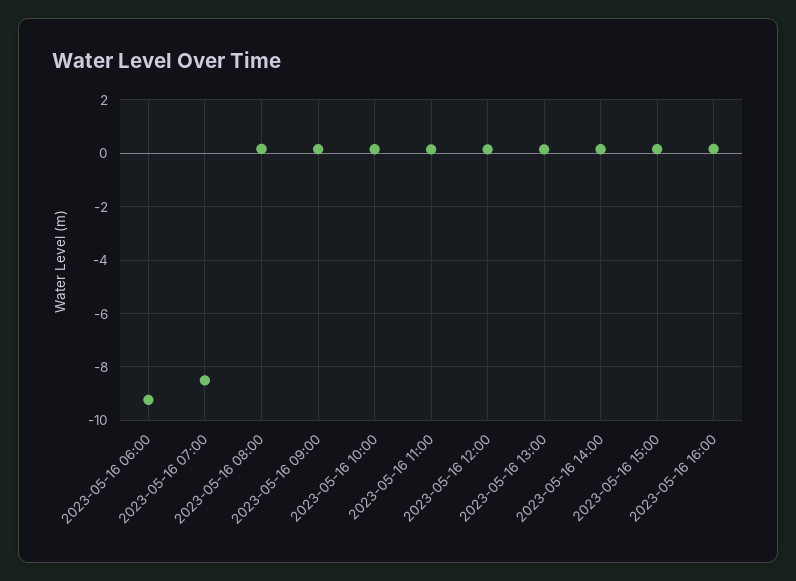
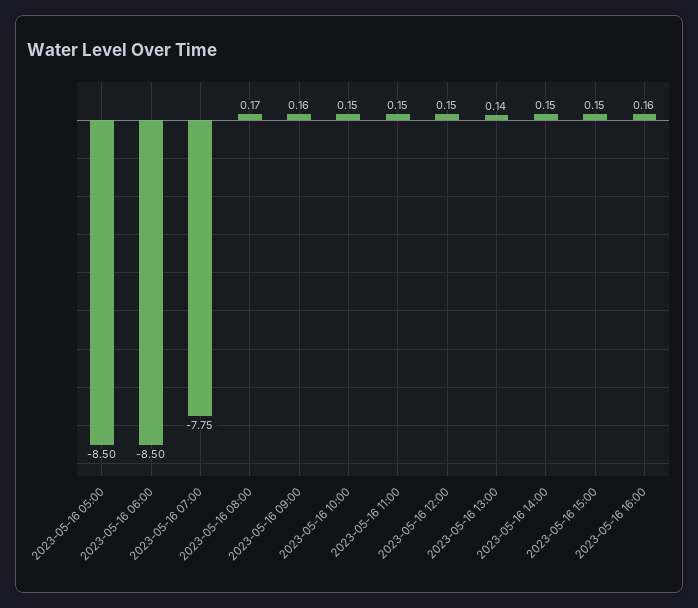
2023-05-16 06:00: -9.25 -> -8.5
2023-05-16 07:00: -8.5 -> -7.75
2023-05-16 05:00: none -> -8.5

